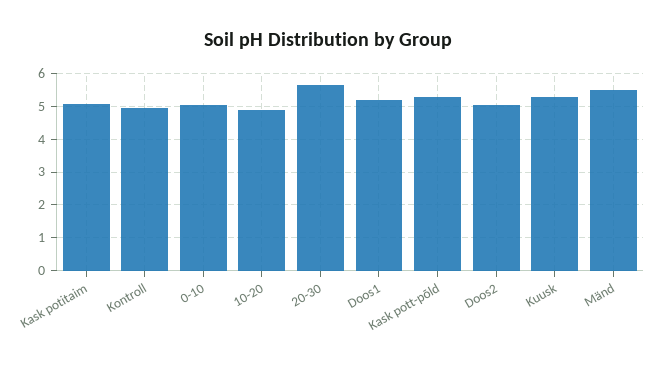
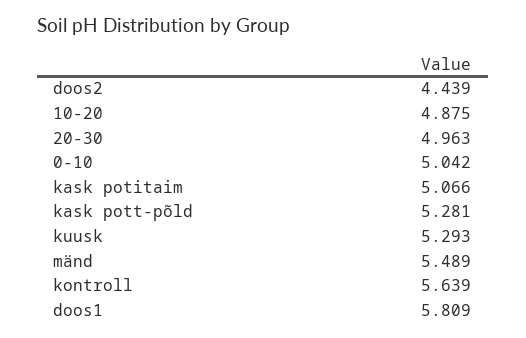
Kontroll: 5 -> 5.639
20-30: 5.6 -> 4.963
Doos1: 5.2 -> 5.809
Doos2: 5 -> 4.439

